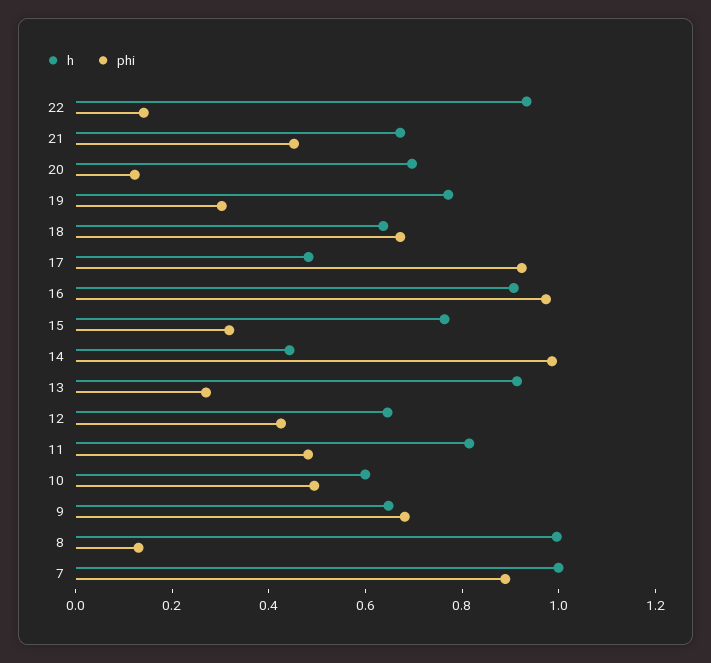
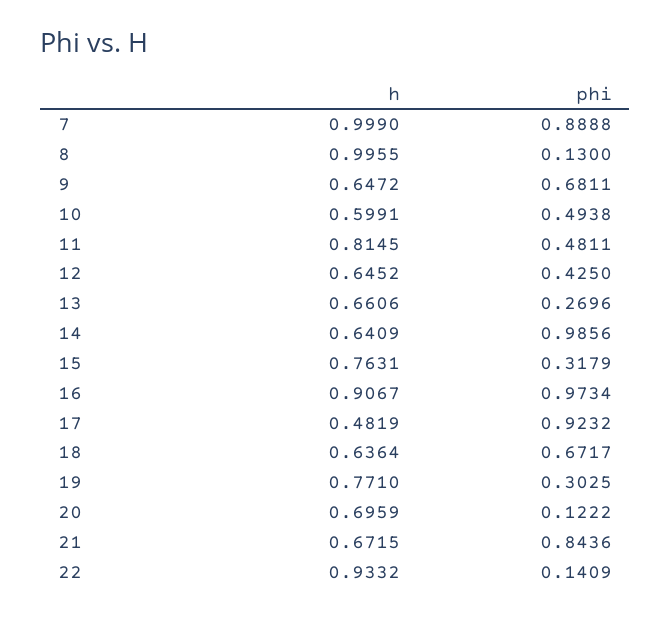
phi, 21: 0.45 -> 0.8436
h, 14: 0.45 -> 0.6409
h, 13: 0.9 -> 0.6606

